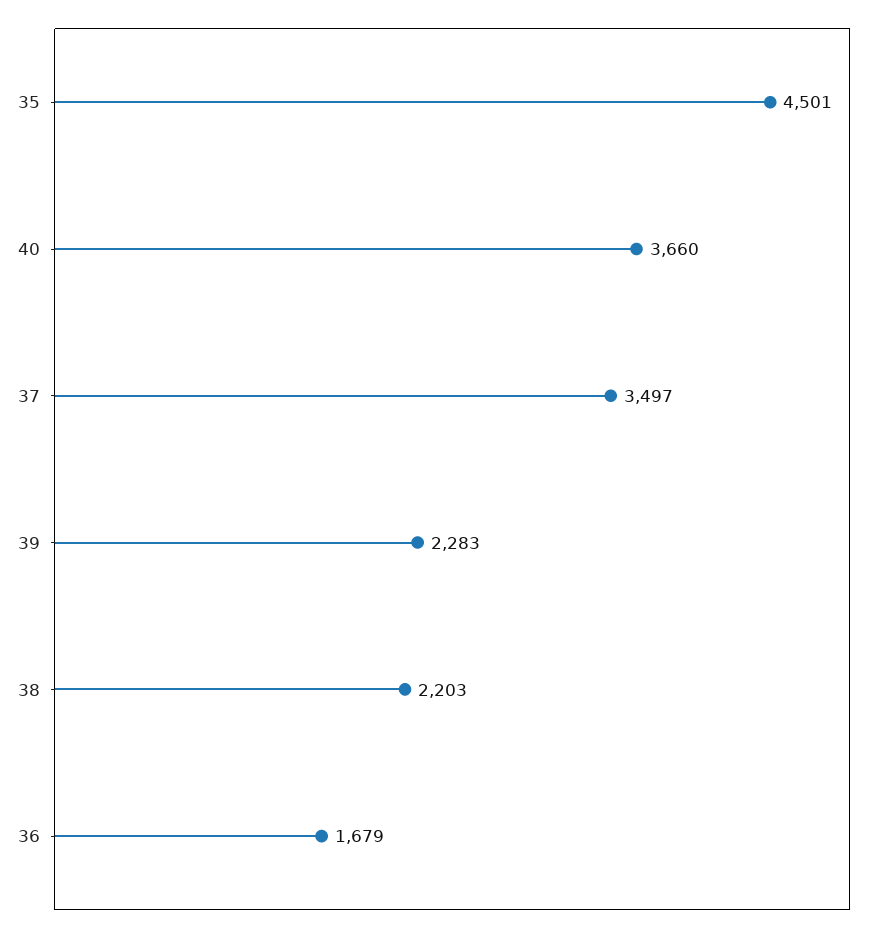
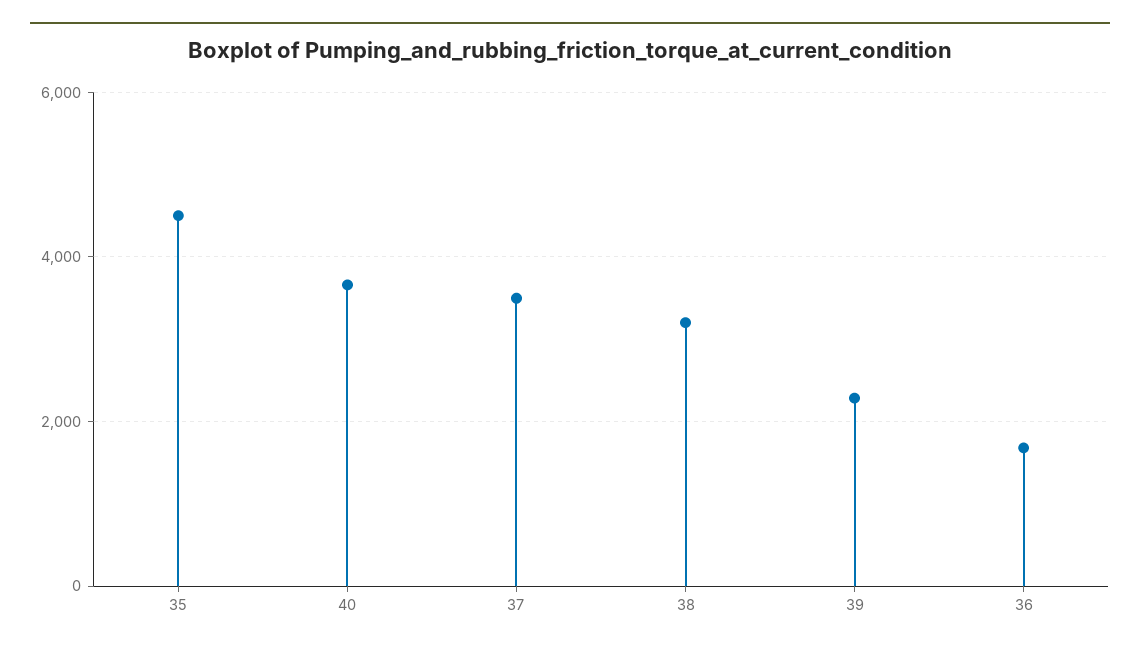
38: 2203 -> 3200

